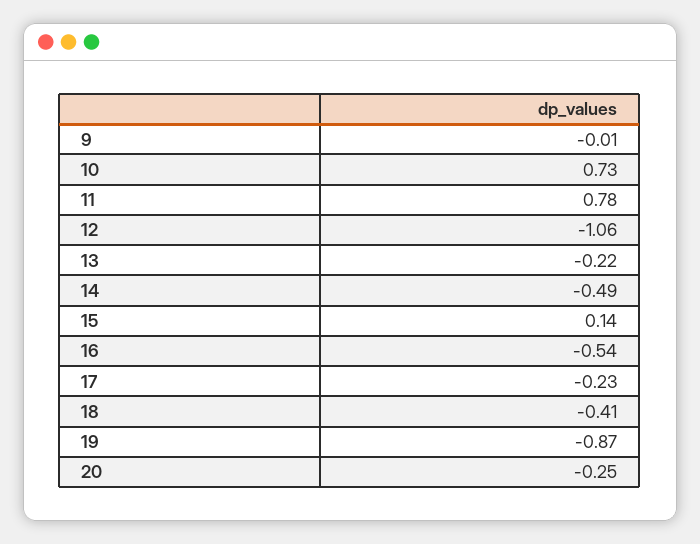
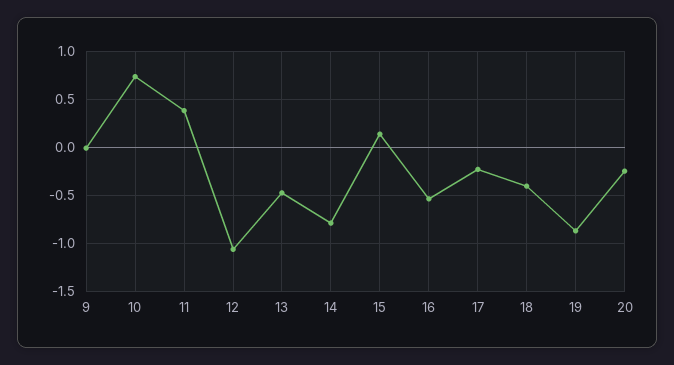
11: 0.78 -> 0.4
13: -0.22 -> -0.5
14: -0.49 -> -0.8

